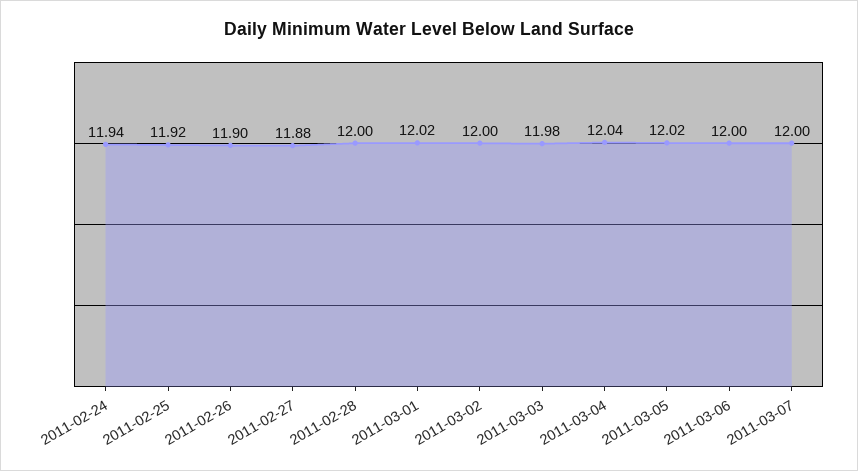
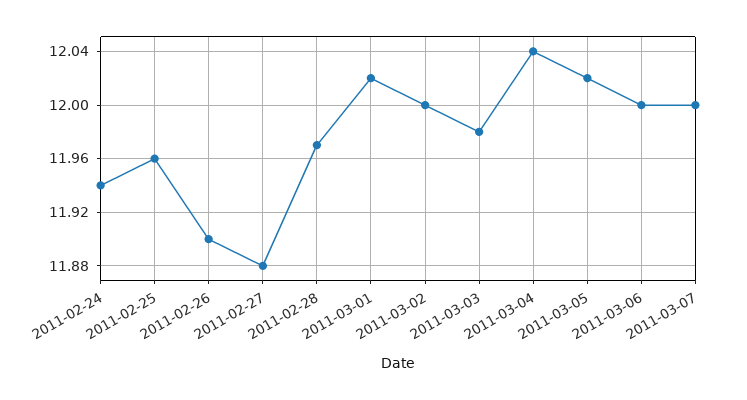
2011-02-25: 11.92 -> 11.96
2011-02-28: 12 -> 11.97

